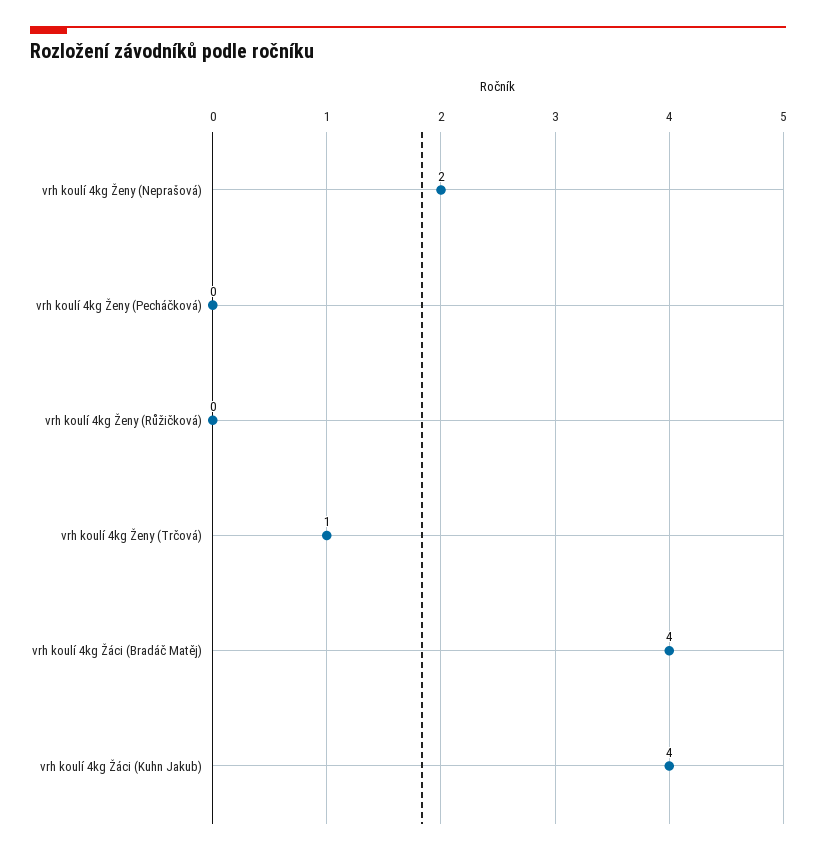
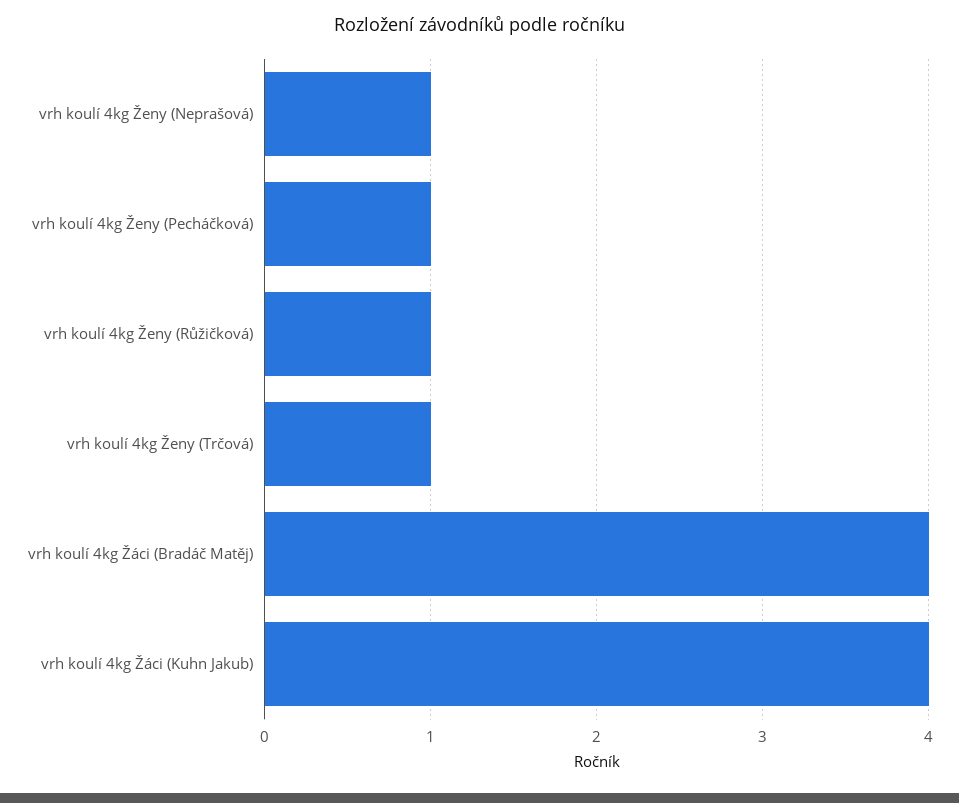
vrh koulí 4kg Ženy (Neprašová): 2 -> 1
vrh koulí 4kg Ženy (Pecháčková): 0 -> 1
vrh koulí 4kg Ženy (Růžičková): 0 -> 1

